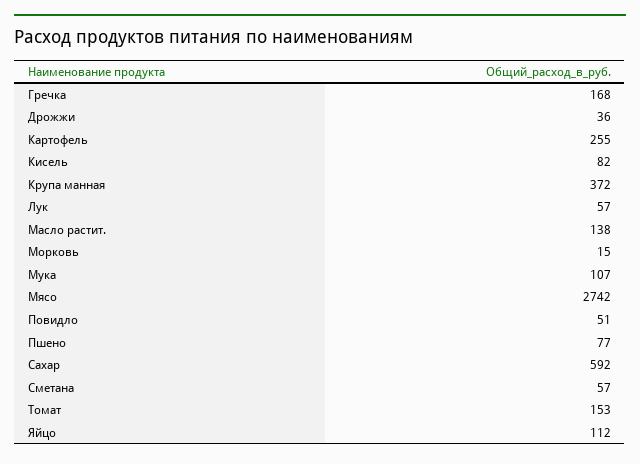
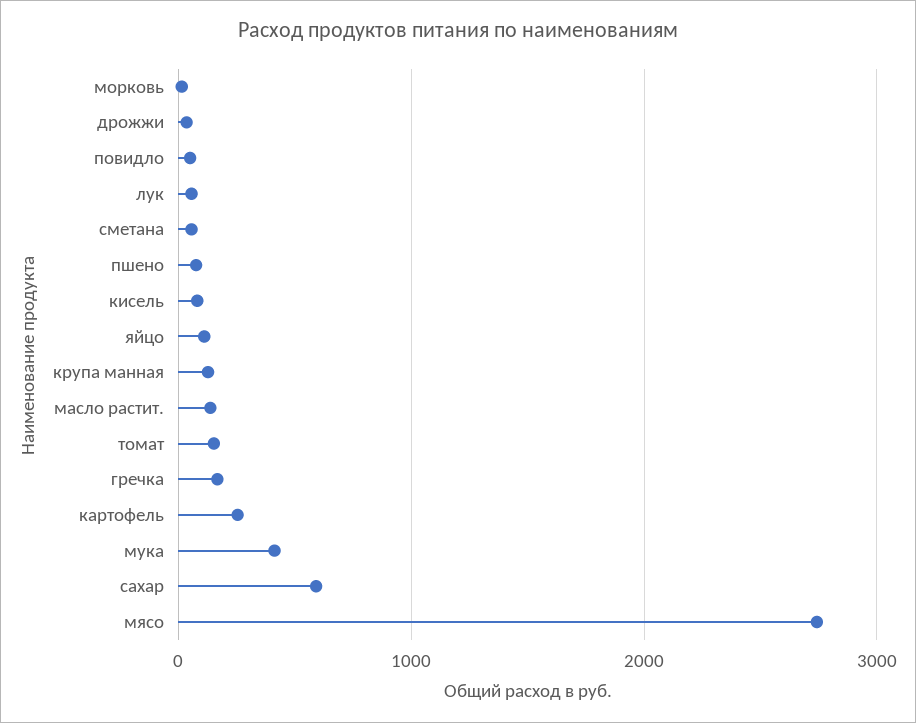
Крупа манная: 372 -> 100
Мука: 107 -> 400

